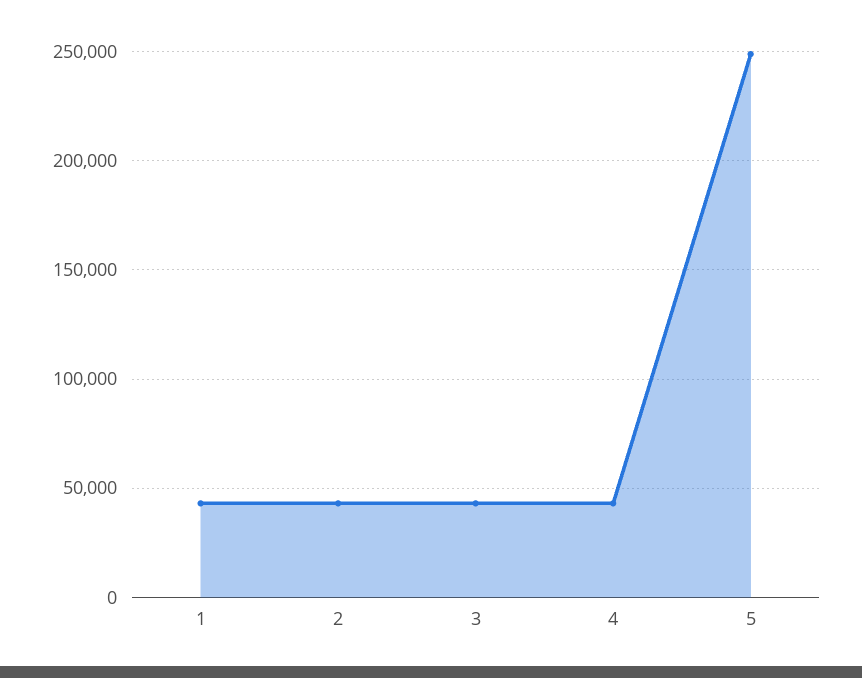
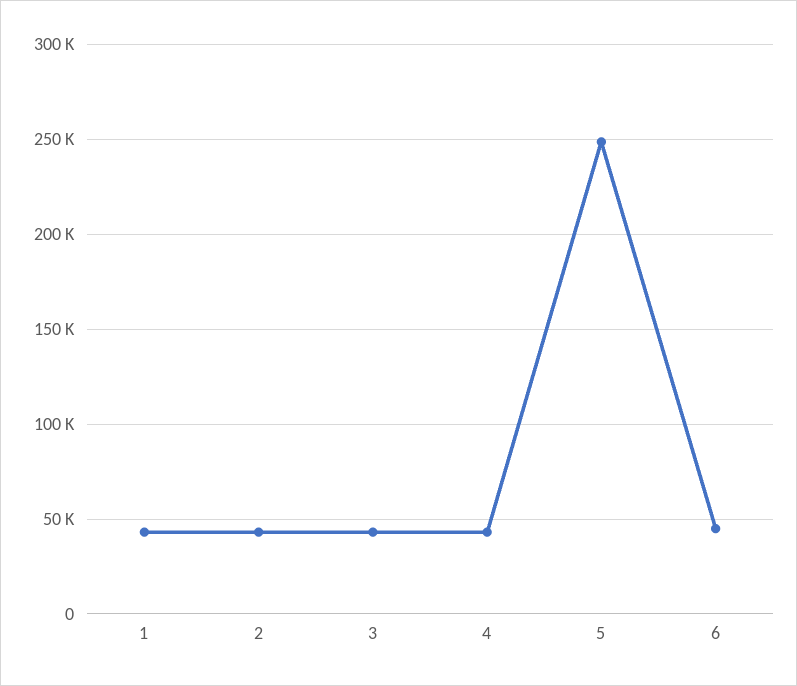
6: none -> 45000

